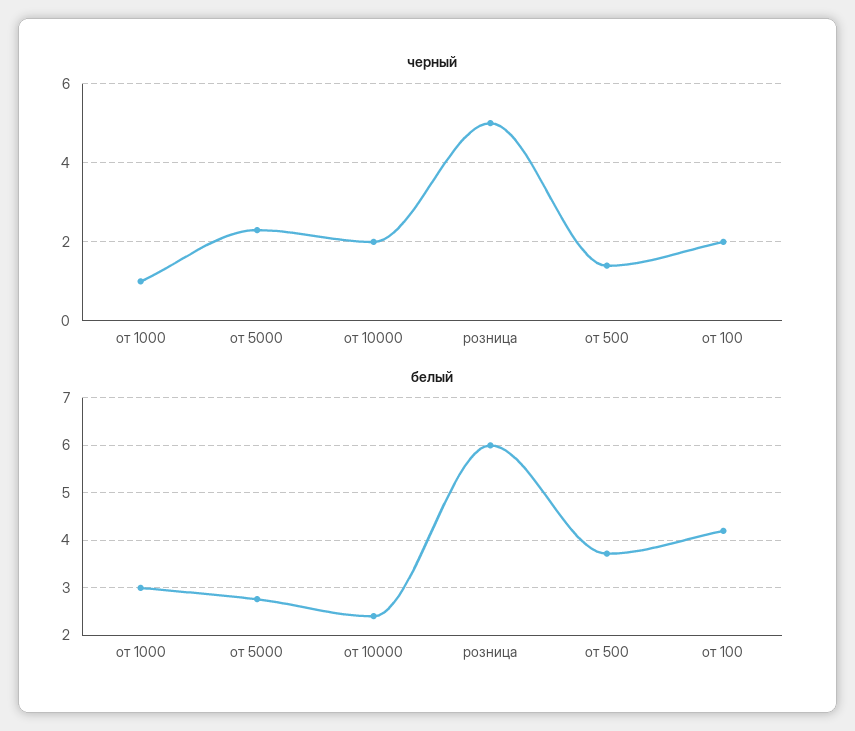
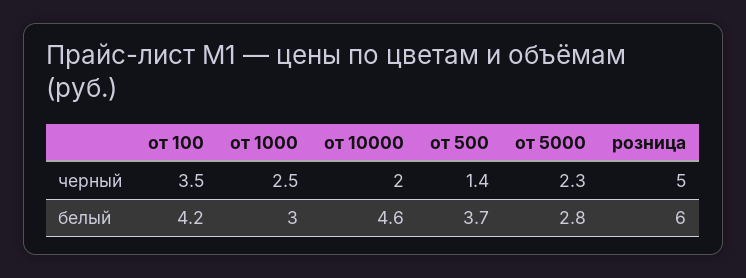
черный, от 1000: 1 -> 2.5
черный, от 100: 2 -> 3.5
белый, от 10000: 2.4 -> 4.6

